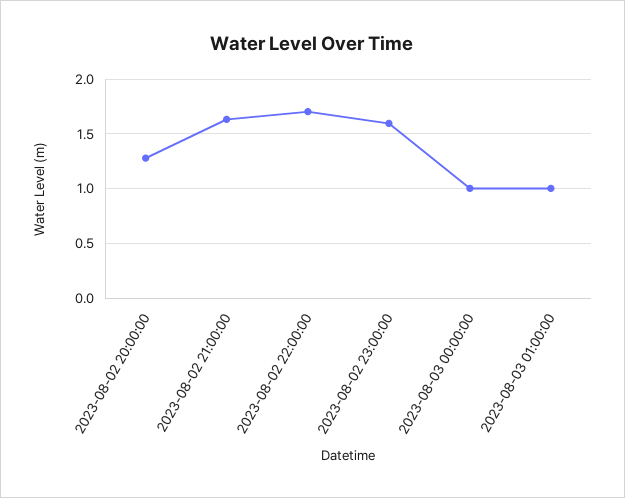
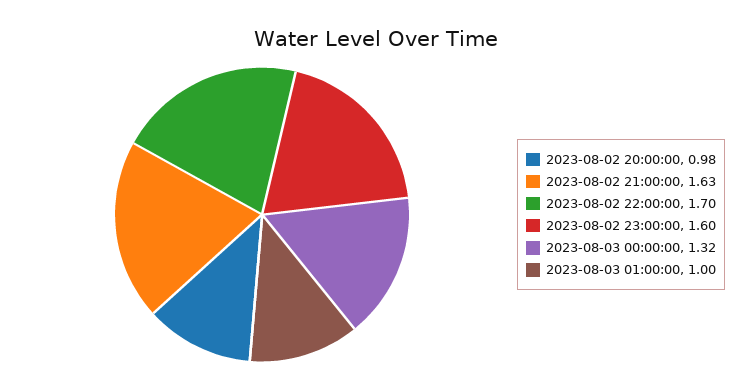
2023-08-02 20:00:00: 1.3 -> 0.98
2023-08-03 00:00:00: 1 -> 1.32

